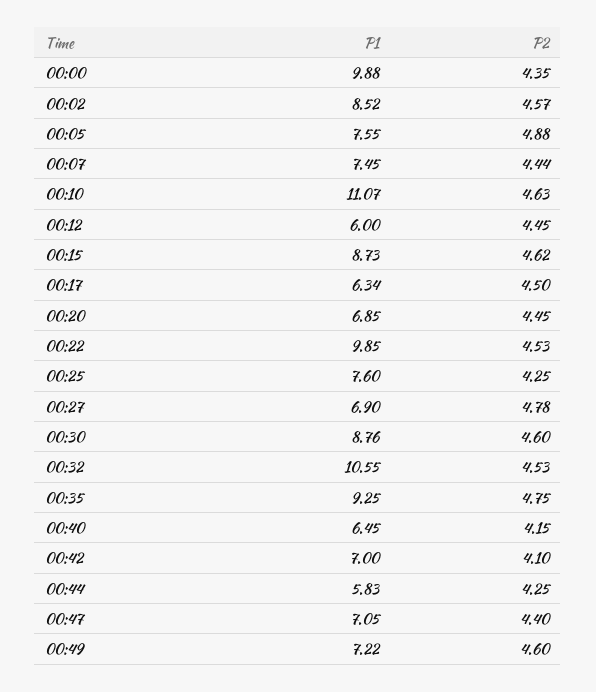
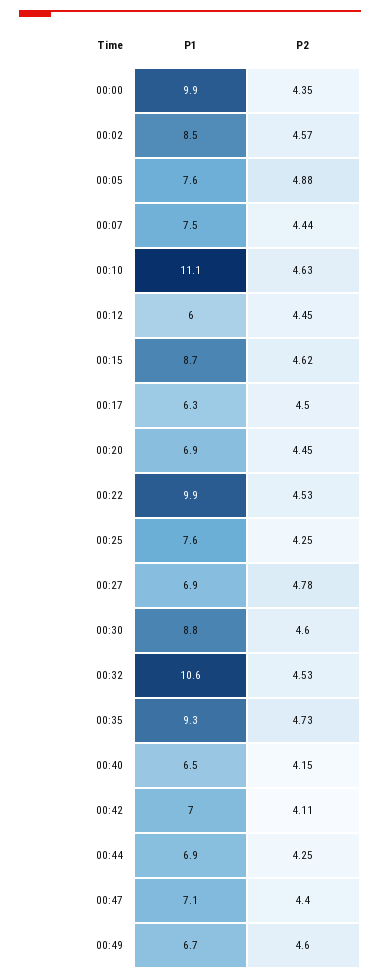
P2, 00:35: 4.75 -> 4.73
P2, 00:42: 4.1 -> 4.11
P1, 00:44: 5.83 -> 6.9
P1, 00:49: 7.22 -> 6.7

